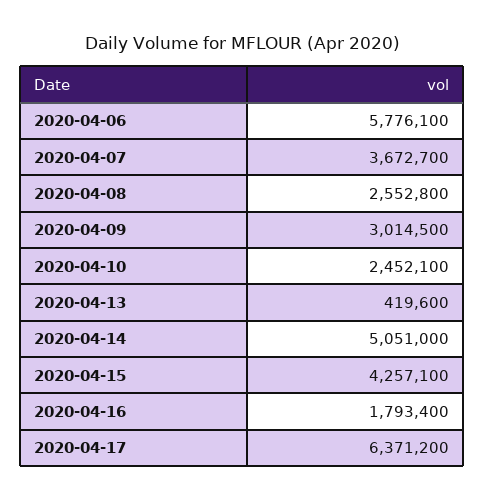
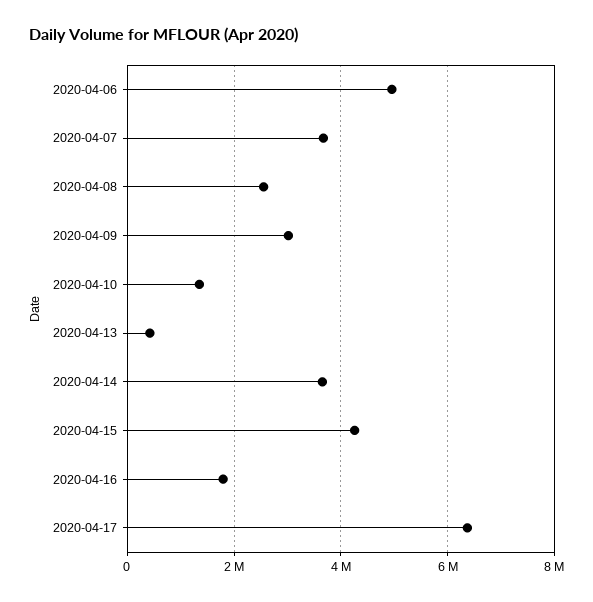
2020-04-06: 5776100 -> 5000000
2020-04-10: 2452100 -> 1400000
2020-04-14: 5051000 -> 3600000

